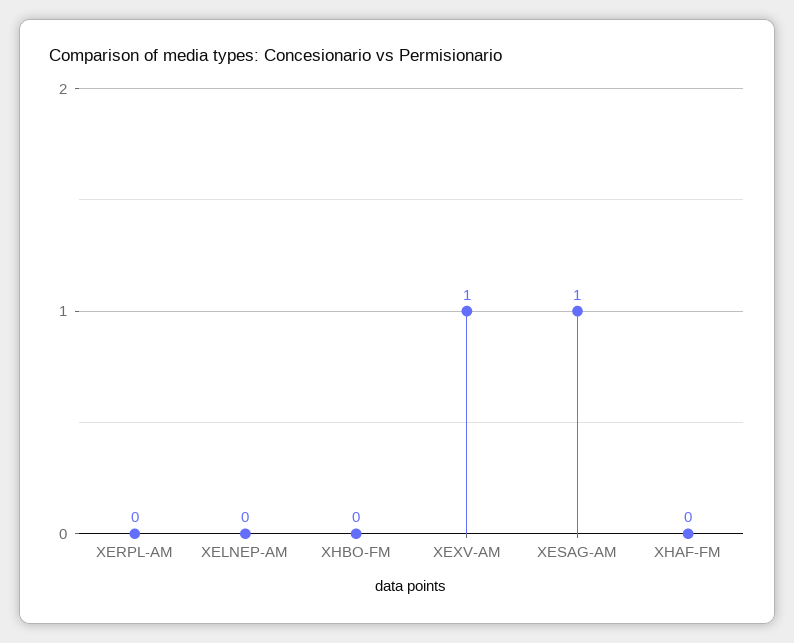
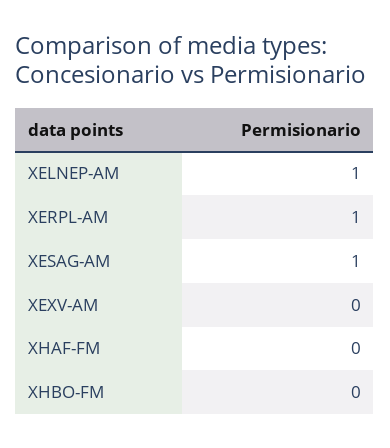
XERPL-AM: 0 -> 1
XELNEP-AM: 0 -> 1
XEXV-AM: 1 -> 0

